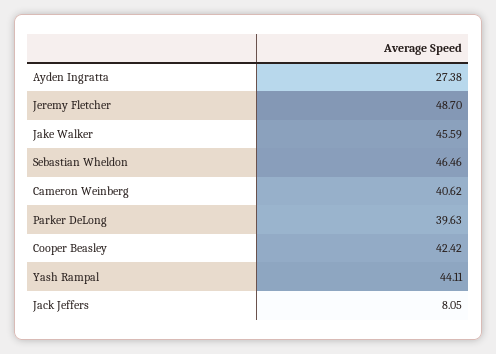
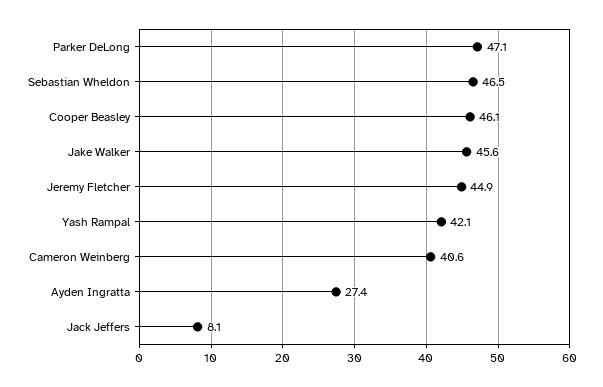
Jeremy Fletcher: 48.7 -> 44.9
Parker DeLong: 39.63 -> 47.1
Cooper Beasley: 42.42 -> 46.1
Yash Rampal: 44.11 -> 42.1

